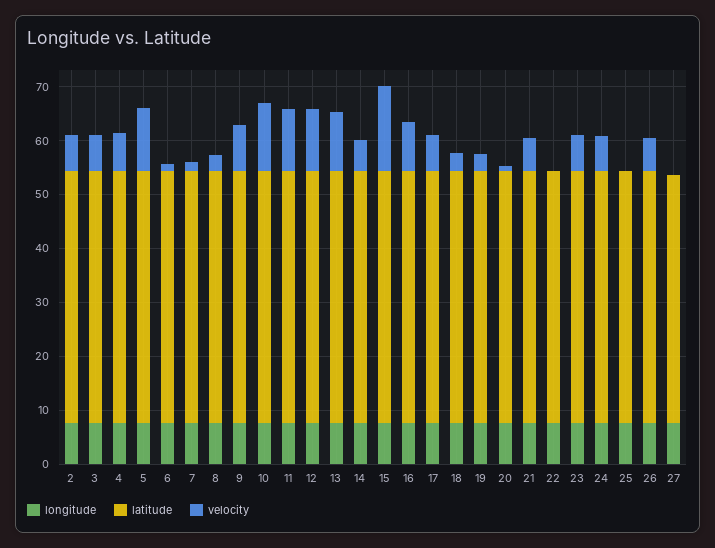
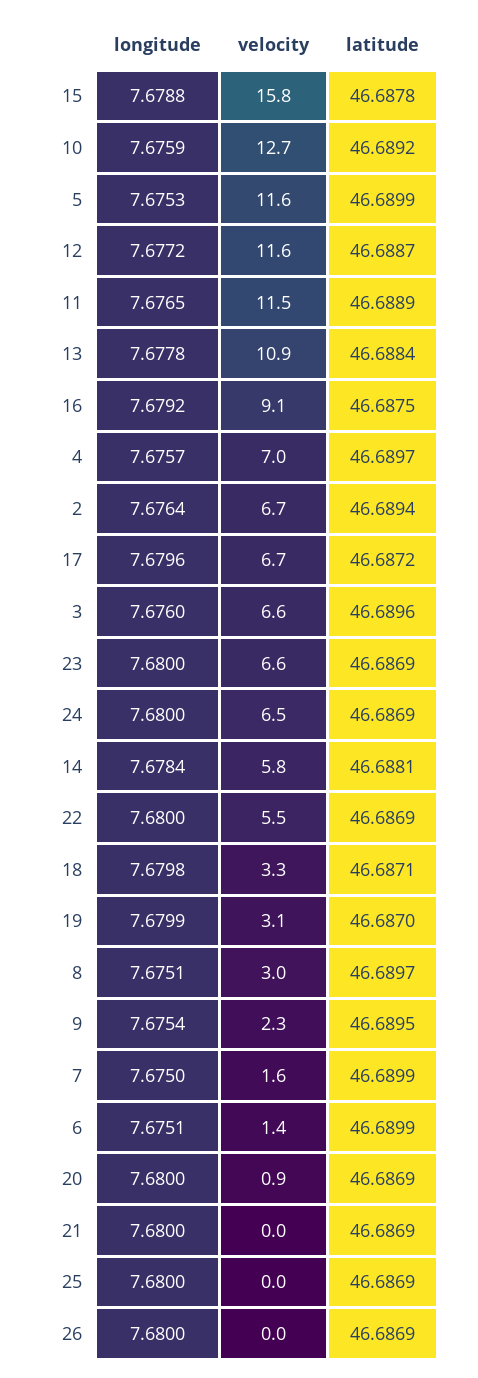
velocity, 9: 8 -> 2.3
velocity, 21: 6 -> 0
velocity, 22: 0 -> 5.5
velocity, 26: 6 -> 0
longitude, 27: 8 -> none
latitude, 27: 46 -> none
velocity, 27: 0 -> none

